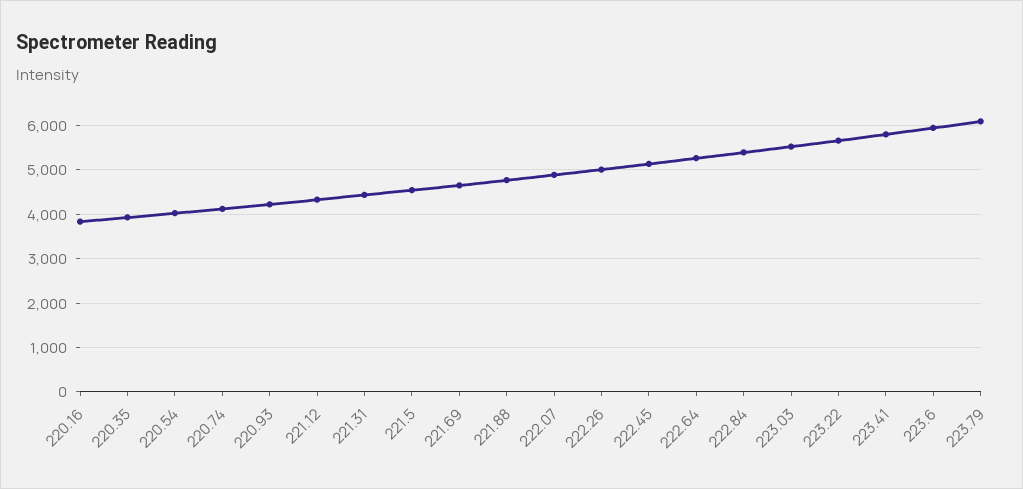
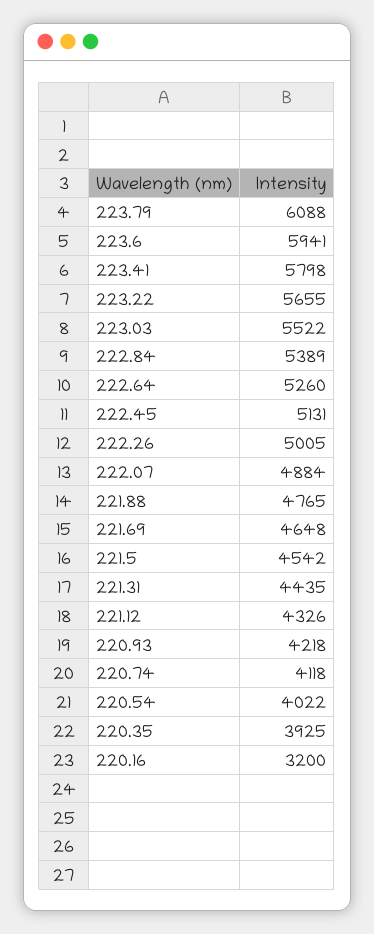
220.16: 3800 -> 3200

